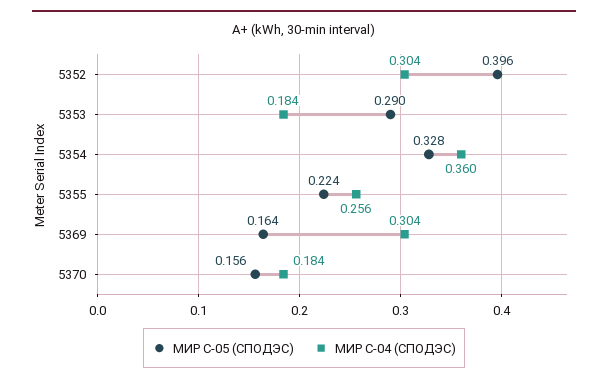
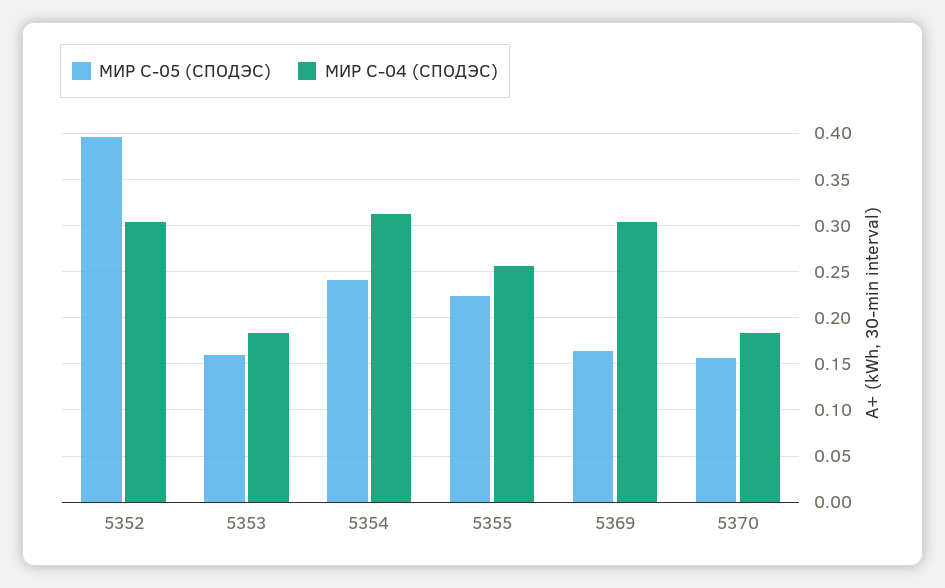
МИР С-05 (СПОДЭС), 5353: 0.29 -> 0.16
МИР С-05 (СПОДЭС), 5354: 0.328 -> 0.24
МИР С-04 (СПОДЭС), 5354: 0.36 -> 0.31

